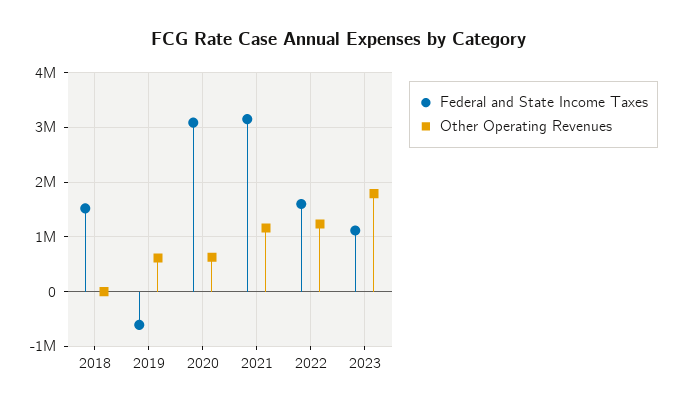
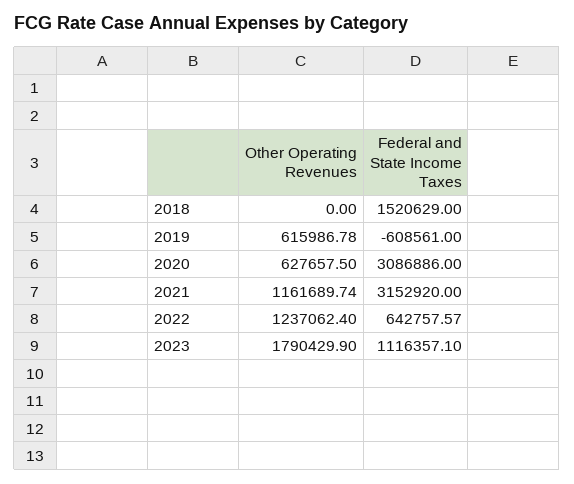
Federal and State Income Taxes, 2022: 1600000 -> 642757.57

